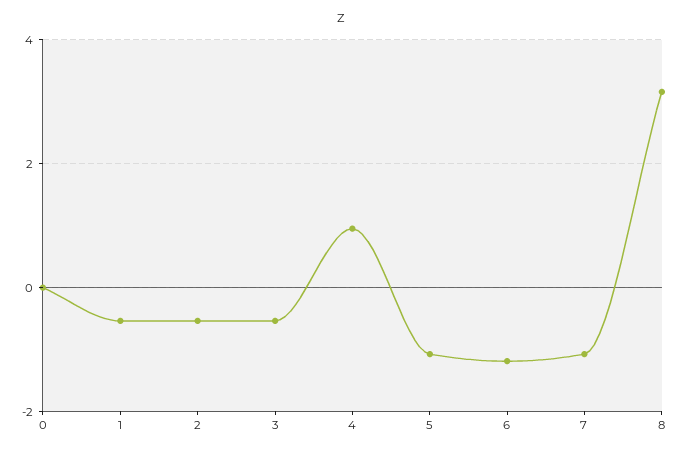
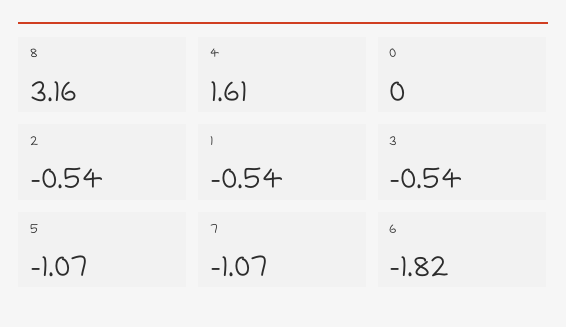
4: 1 -> 1.61
6: -1.2 -> -1.82

